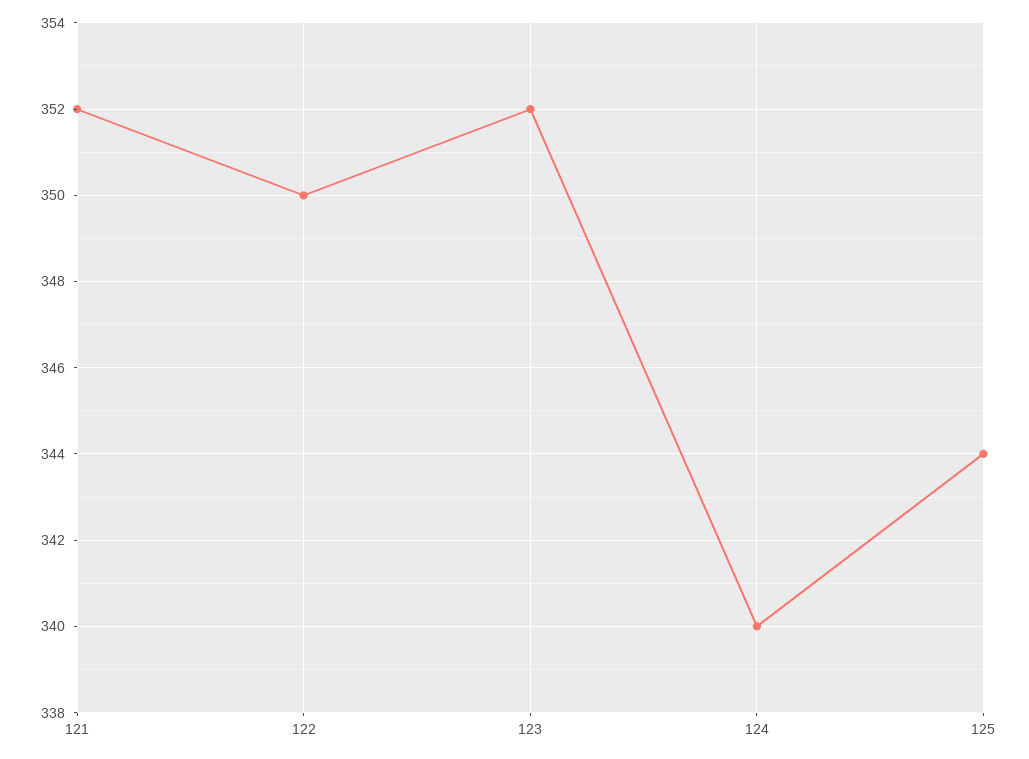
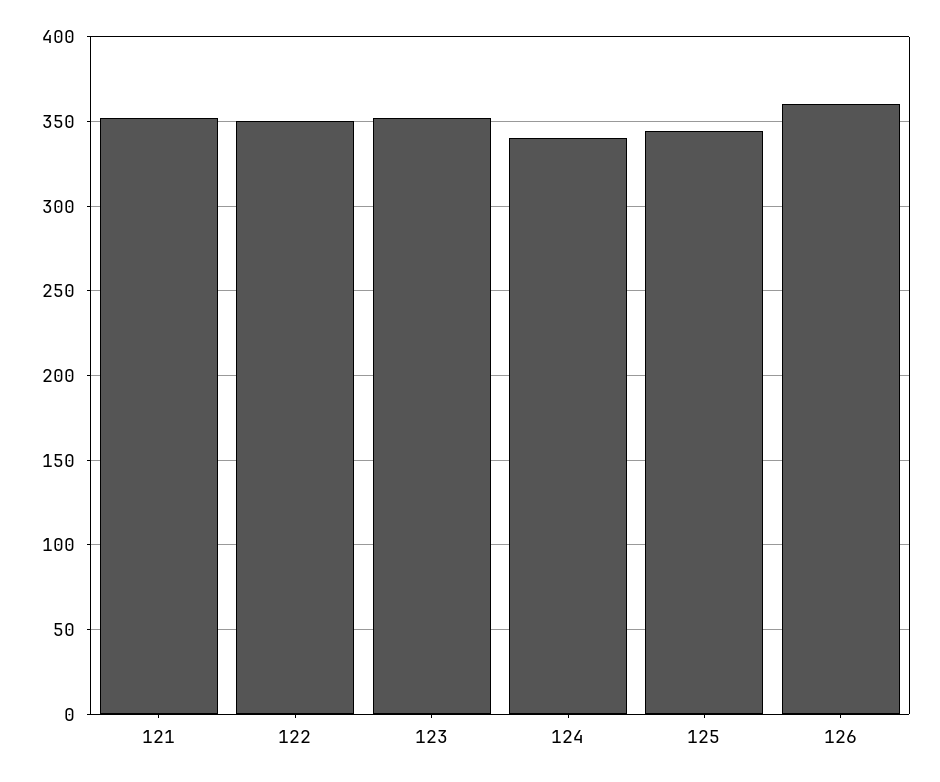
126: none -> 360

